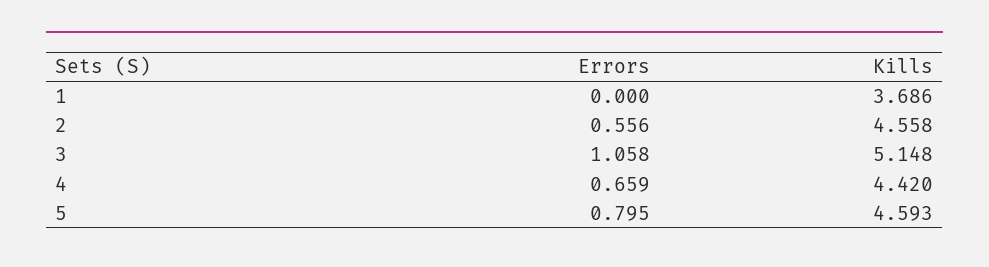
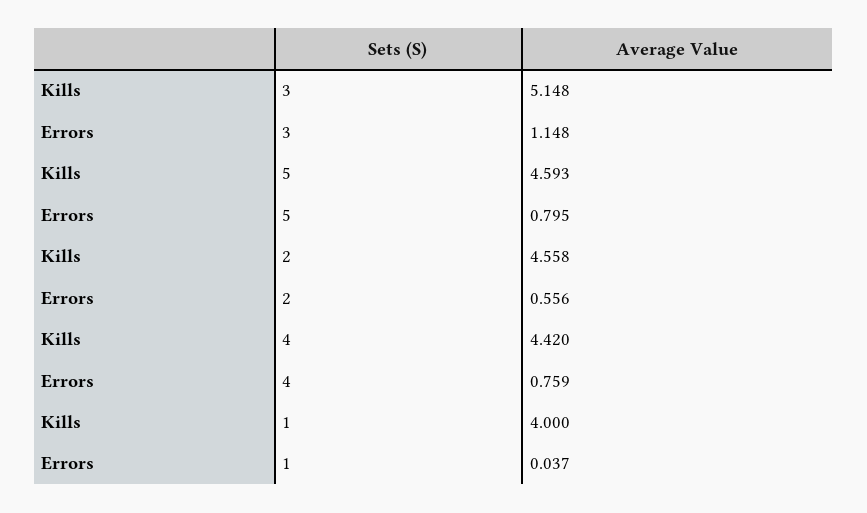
Errors, 1: 0 -> 0.037
Kills, 1: 3.686 -> 4
Errors, 3: 1.058 -> 1.148
Errors, 4: 0.659 -> 0.759

